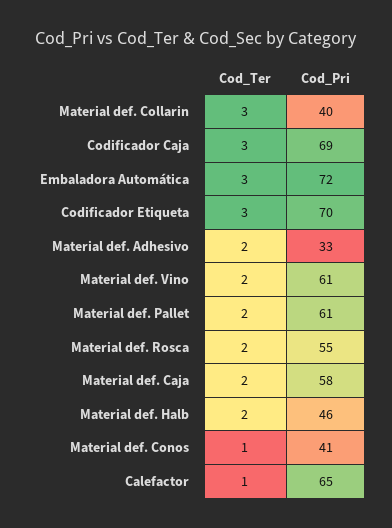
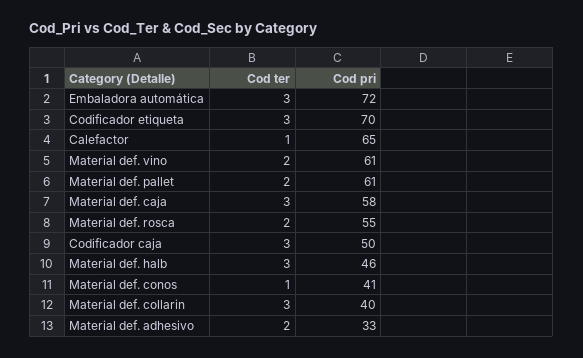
Cod_Pri, Codificador Caja: 69 -> 50
Cod_Ter, Material def. Caja: 2 -> 3
Cod_Ter, Material def. Halb: 2 -> 3

